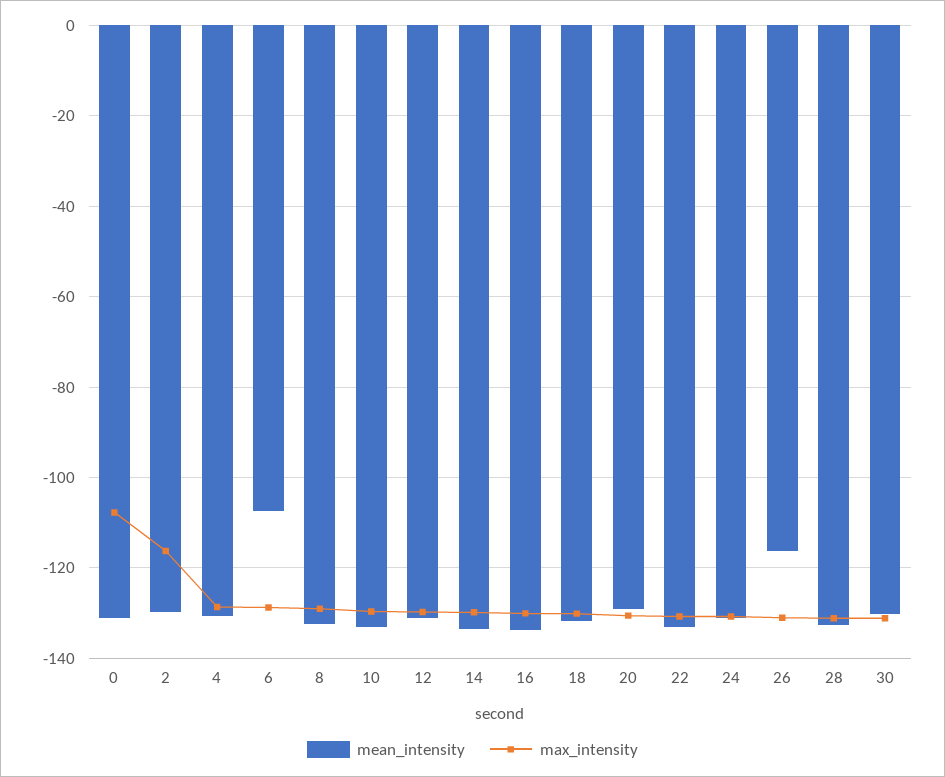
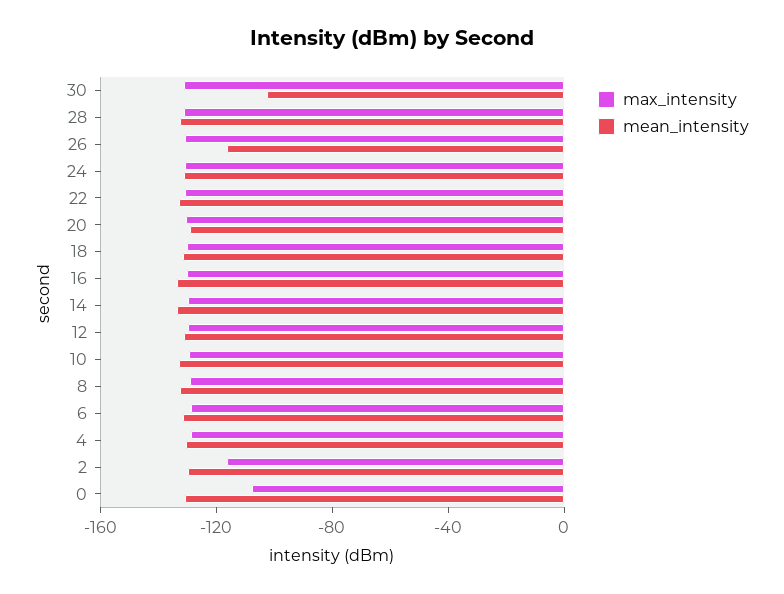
mean_intensity, 6: -108 -> -130
mean_intensity, 30: -130 -> -100

